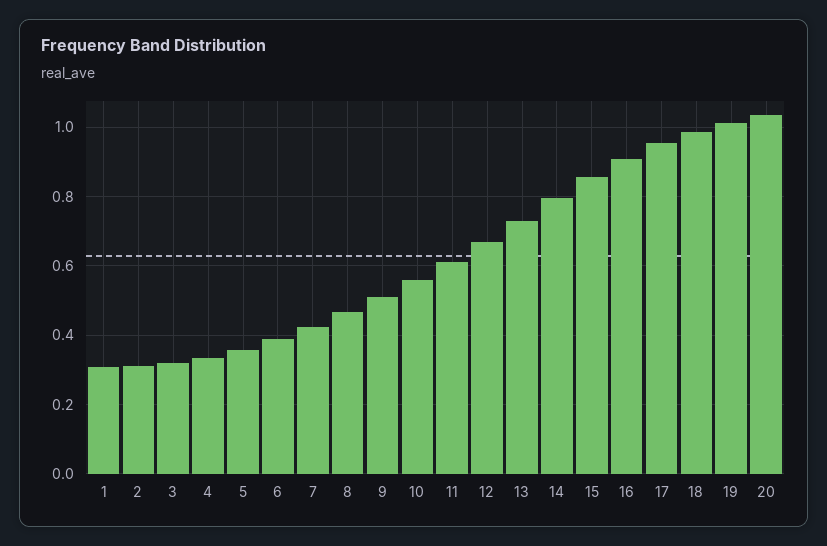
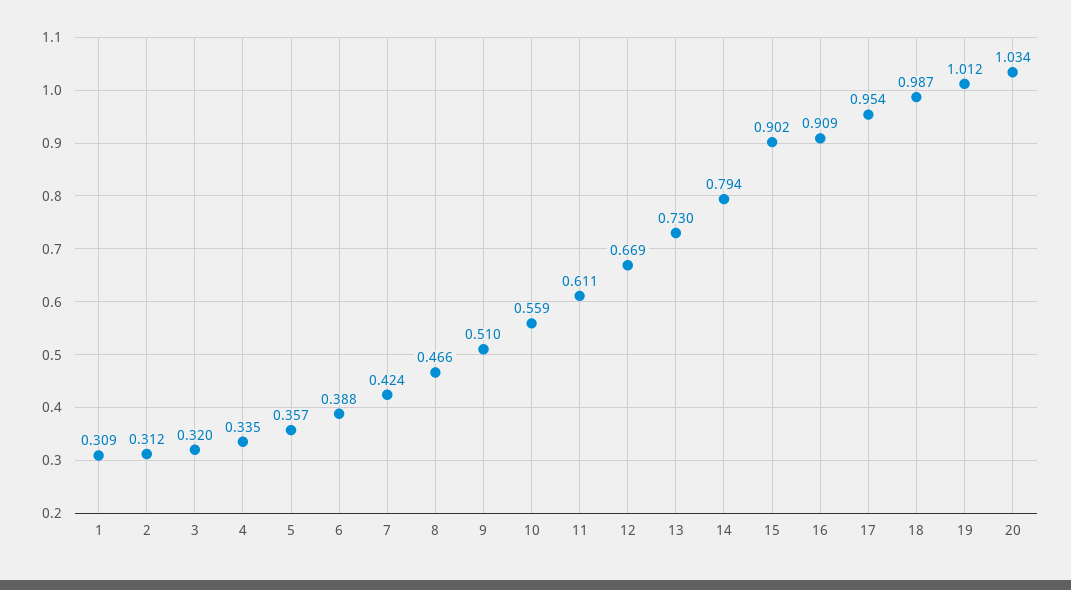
15: 0.86 -> 0.902

